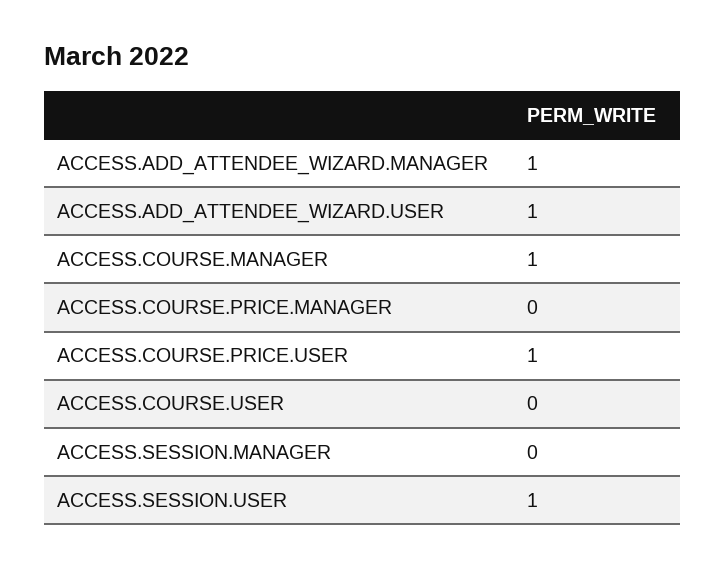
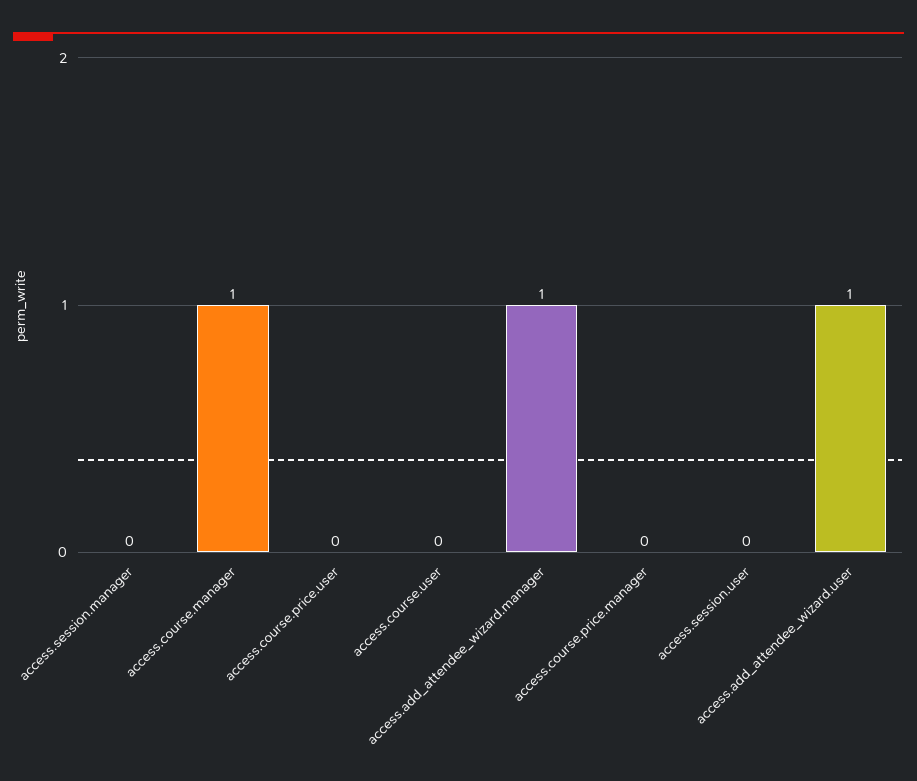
ACCESS.COURSE.PRICE.USER: 1 -> 0
ACCESS.SESSION.USER: 1 -> 0

